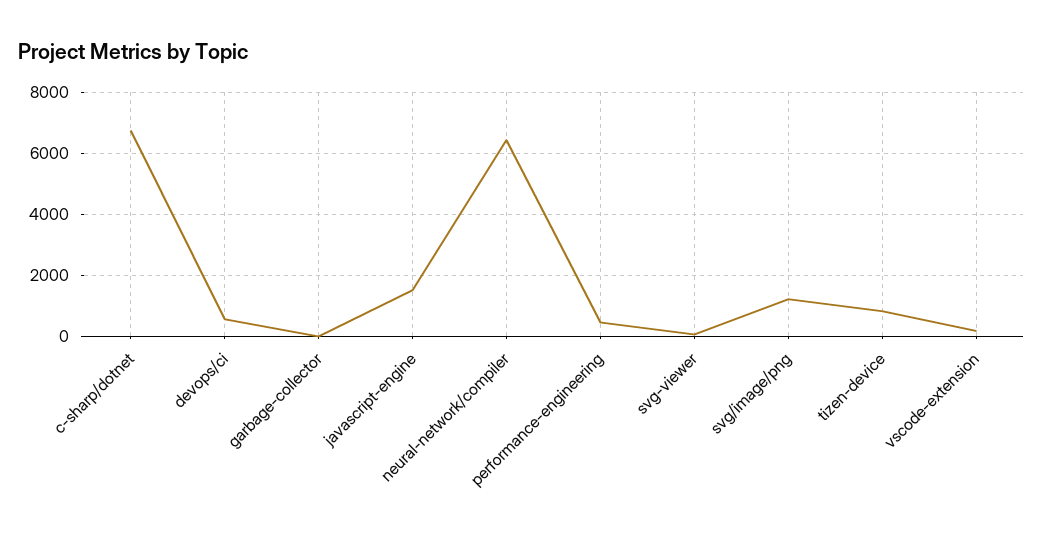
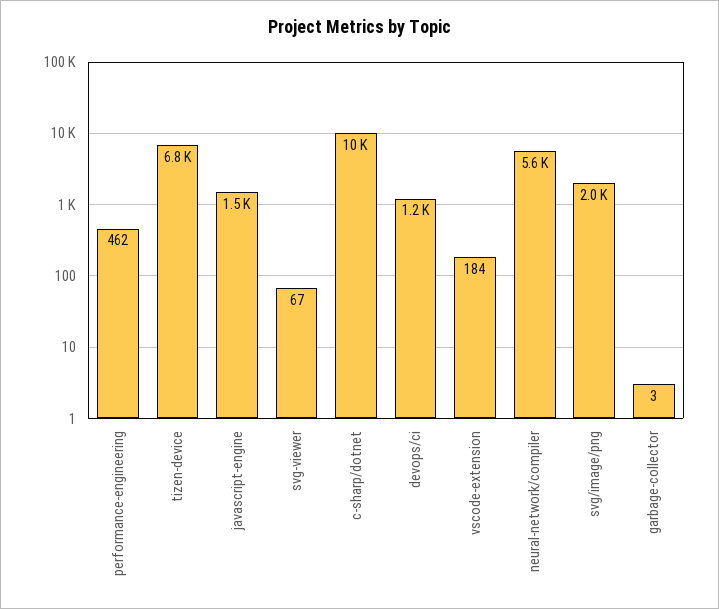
c-sharp/dotnet: 6800 -> 10000
devops/ci: 600 -> 1200
neural-network/compiler: 6400 -> 5600
svg/image/png: 1200 -> 2000
tizen-device: 800 -> 6800

